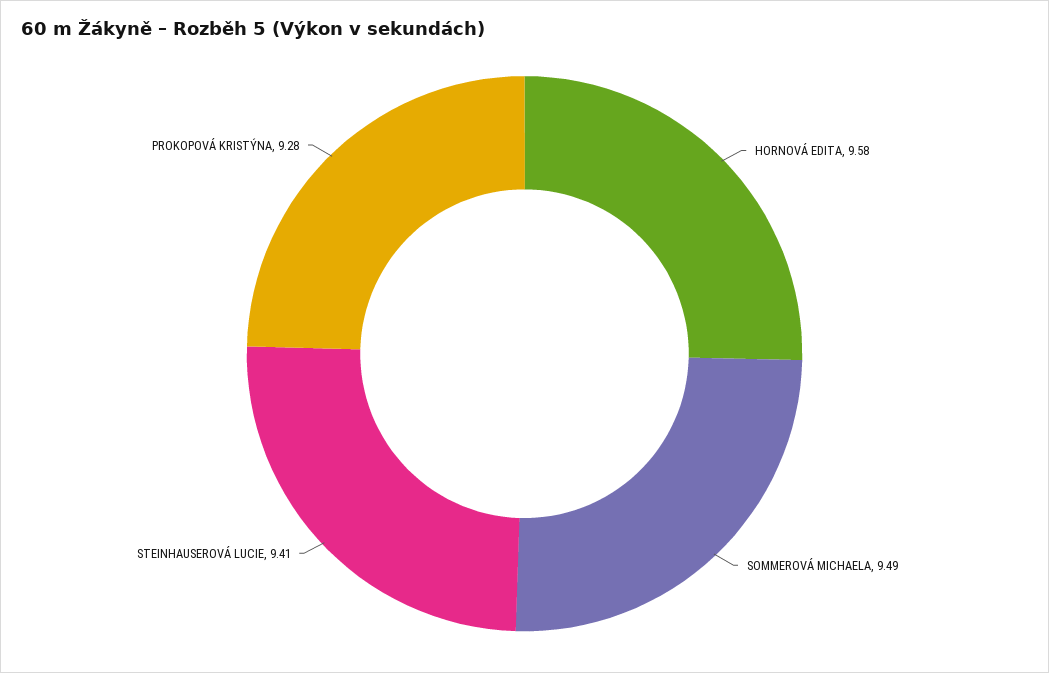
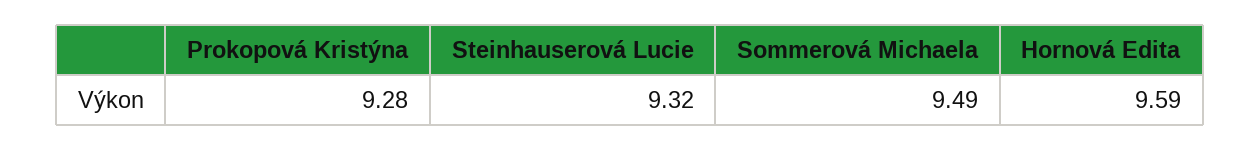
HORNOVÁ EDITA: 9.58 -> 9.59
STEINHAUSEROVÁ LUCIE: 9.41 -> 9.32

